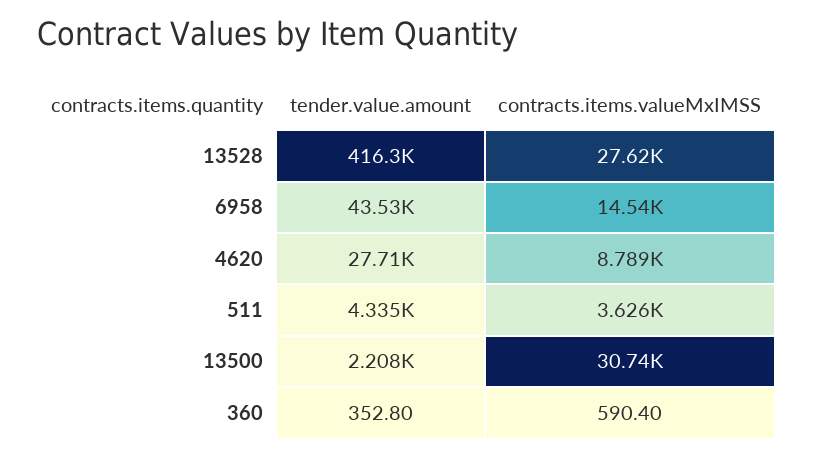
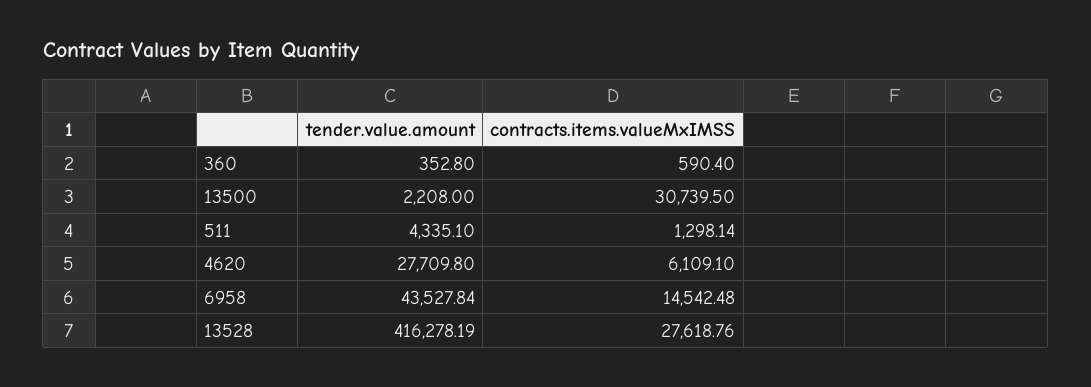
contracts.items.valueMxIMSS, 4620: 8789 -> 6109.1
contracts.items.valueMxIMSS, 511: 3626 -> 1298.14

